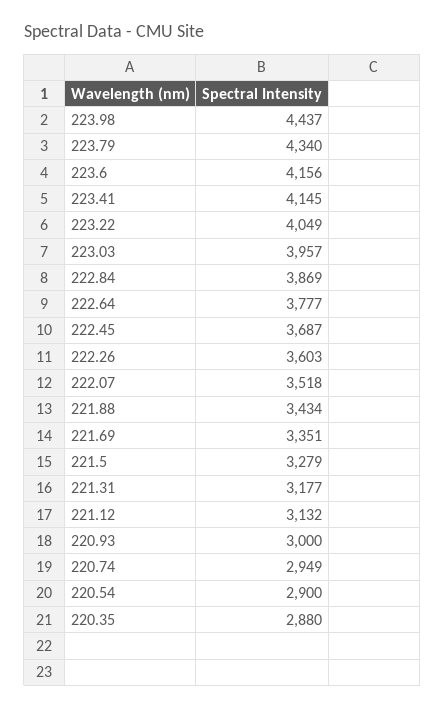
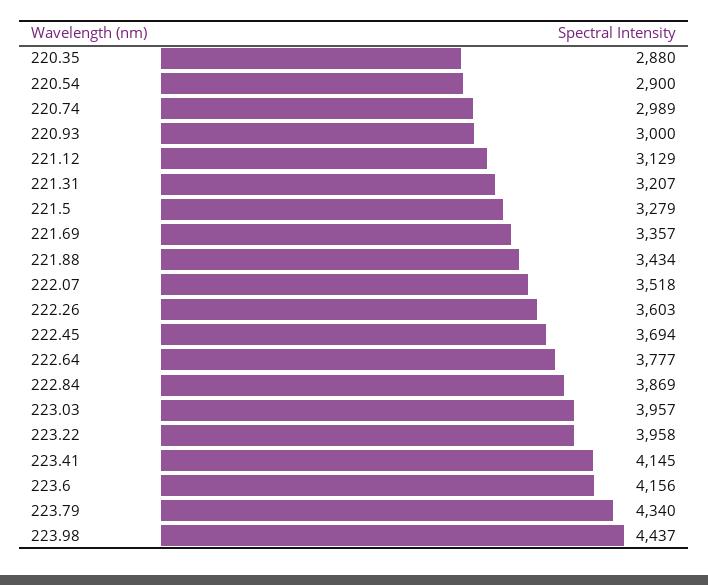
223.22: 4049 -> 3958
222.45: 3687 -> 3694
221.69: 3351 -> 3357
221.31: 3177 -> 3207
221.12: 3132 -> 3129
220.74: 2949 -> 2989

